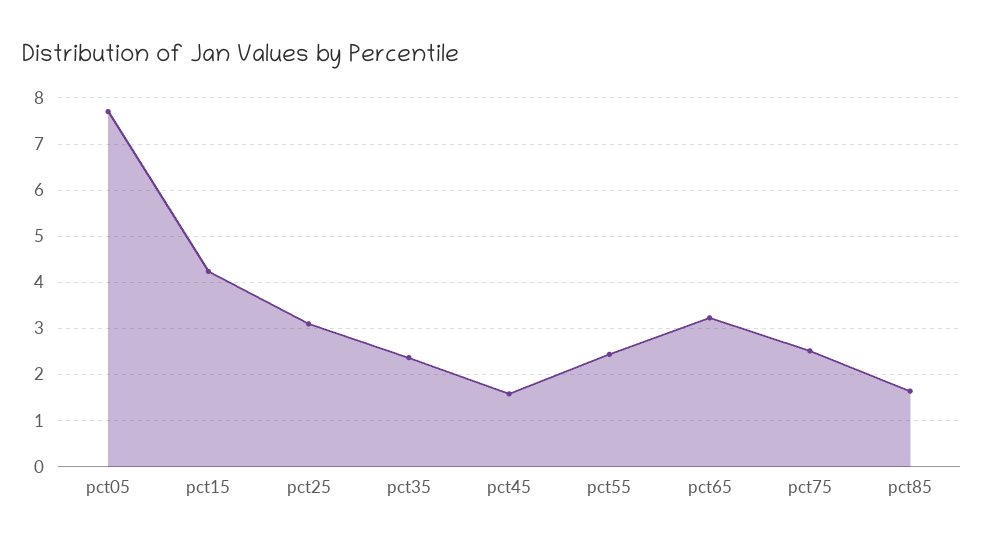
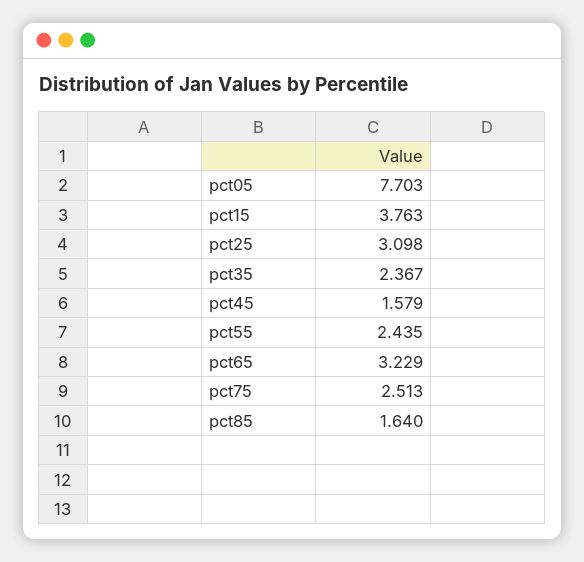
pct15: 4.2 -> 3.763

